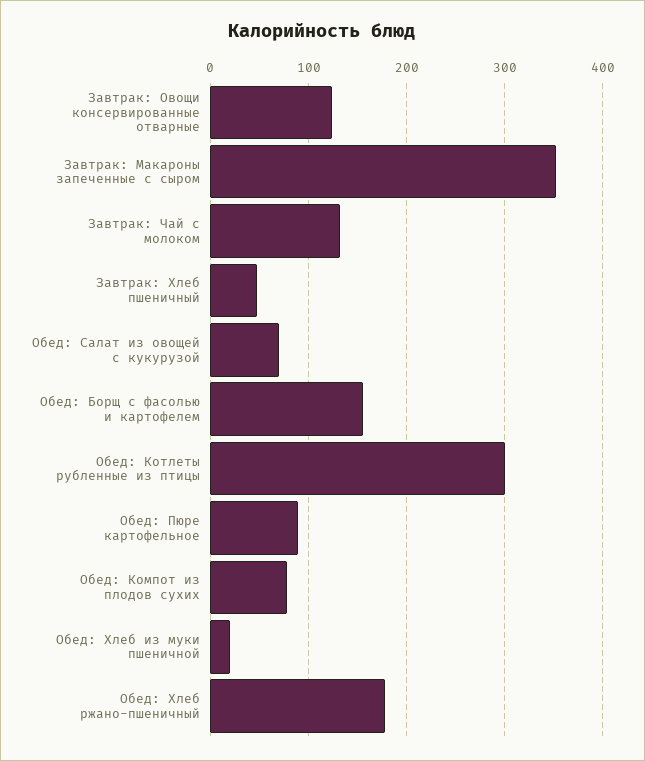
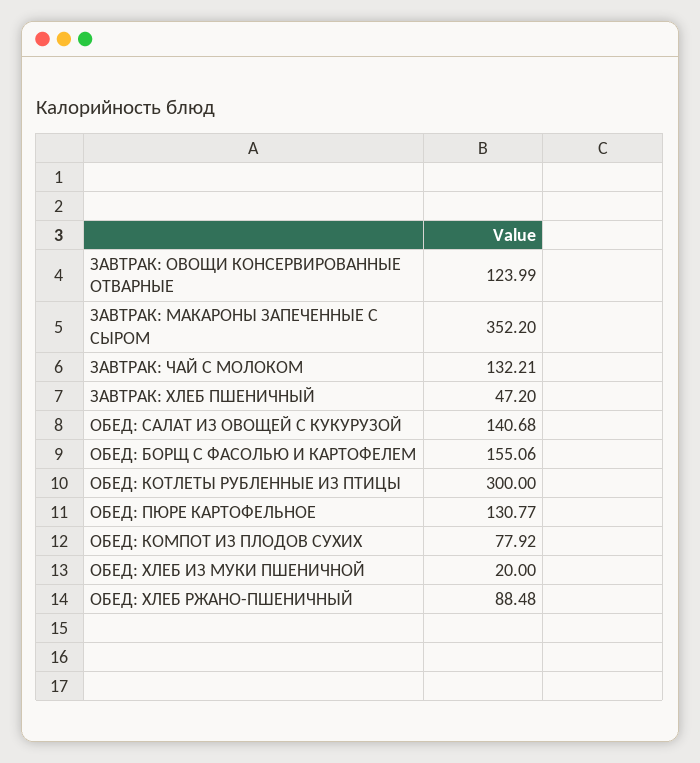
Обед: Салат из овощей с кукурузой: 70 -> 140.68
Обед: Пюре картофельное: 90 -> 130.77
Обед: Хлеб ржано-пшеничный: 180 -> 88.48

